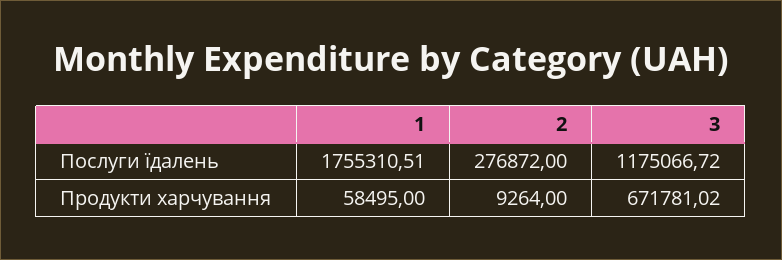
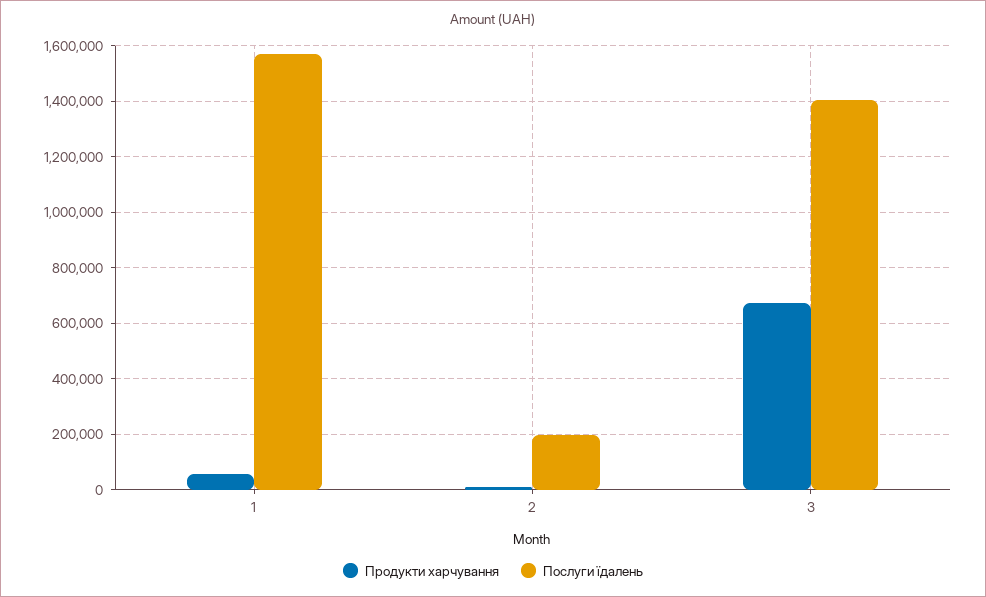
Послуги їдалень, 1: 1755310.51 -> 1575000
Послуги їдалень, 2: 276872 -> 200000
Послуги їдалень, 3: 1175066.72 -> 1400000

